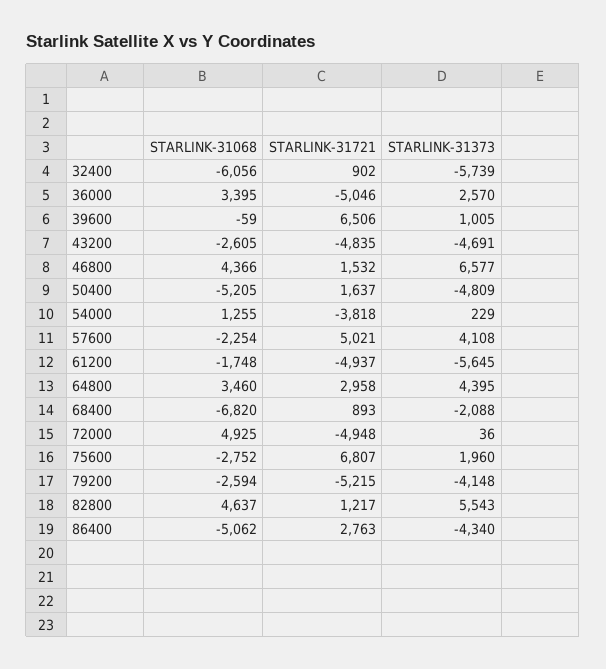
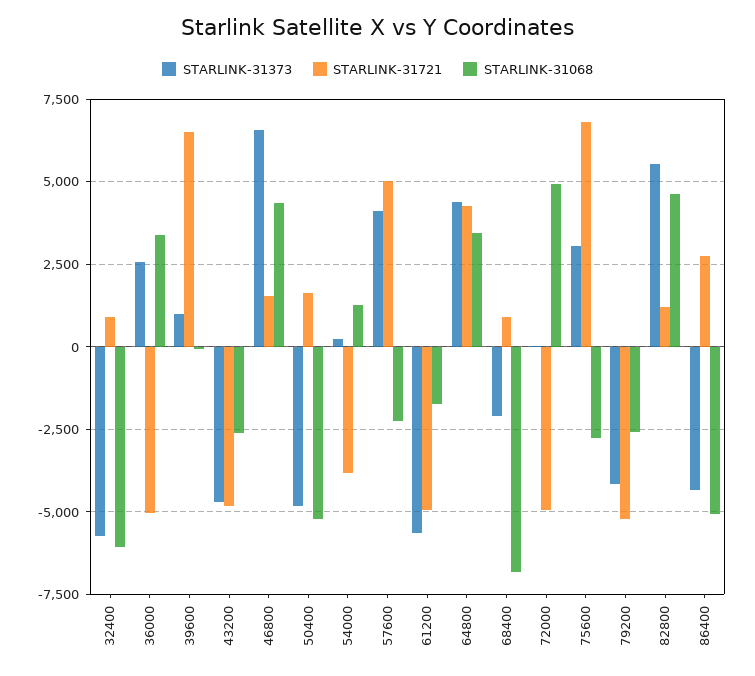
STARLINK-31721, 64800: 2958 -> 4250
STARLINK-31373, 75600: 1960 -> 3000

